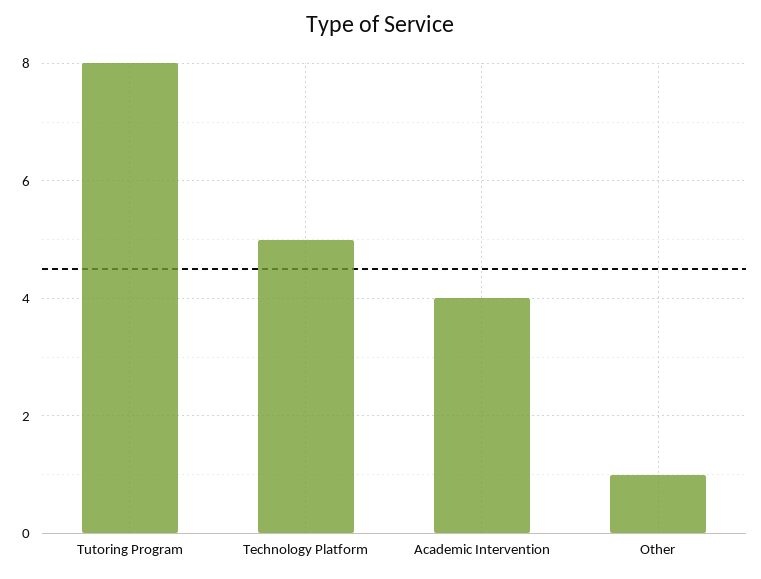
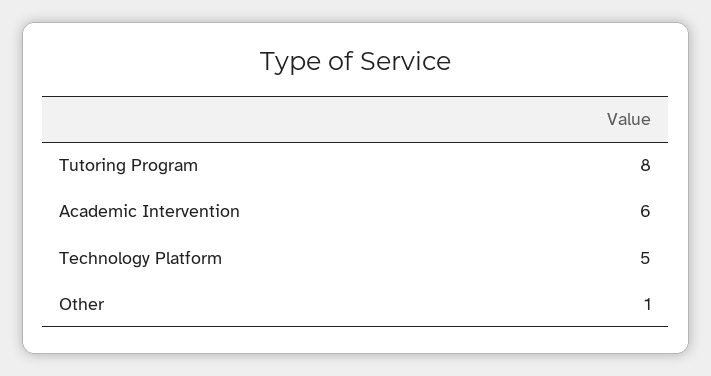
Academic Intervention: 4 -> 6

